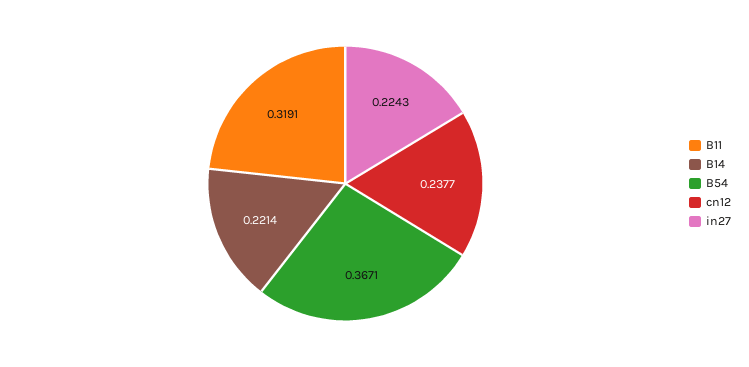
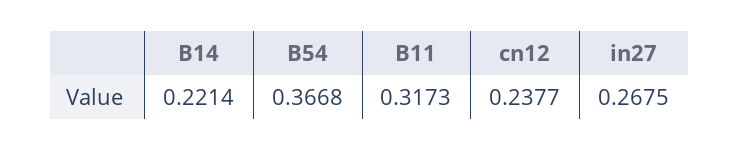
B11: 0.3191 -> 0.3173
B54: 0.3671 -> 0.3668
in27: 0.2243 -> 0.2675

